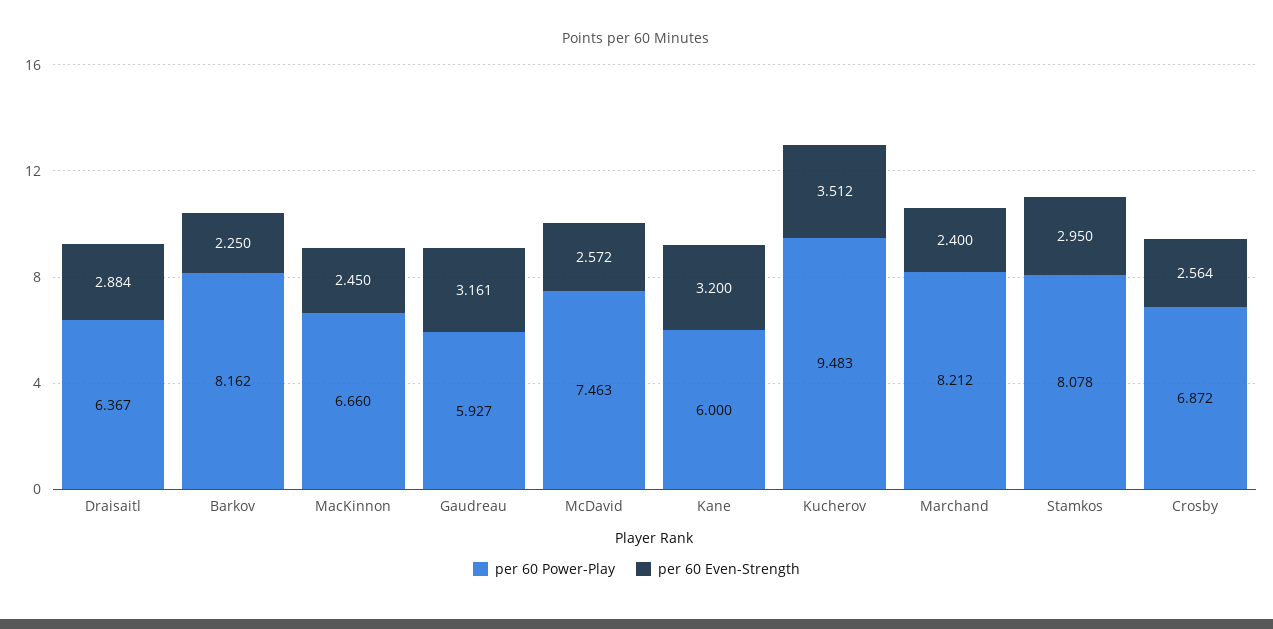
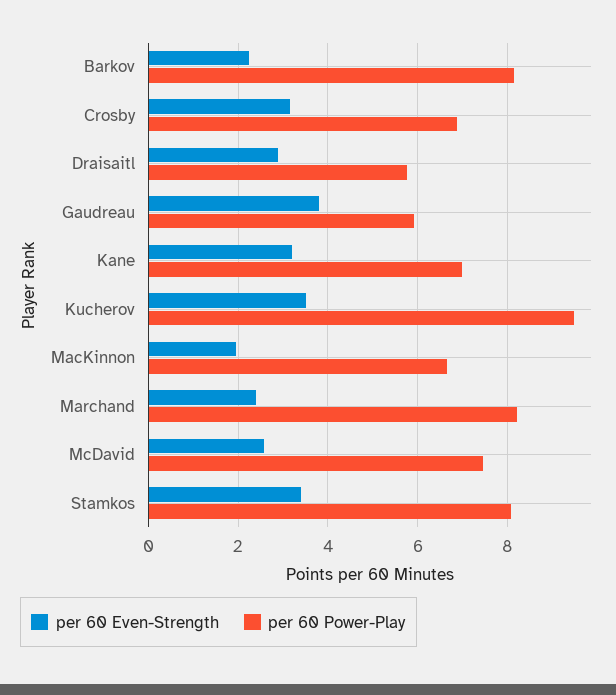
per 60 Power-Play, Draisaitl: 6.367 -> 5.8
per 60 Even-Strength, MacKinnon: 2.45 -> 2
per 60 Even-Strength, Gaudreau: 3.161 -> 3.8
per 60 Power-Play, Kane: 6 -> 7
per 60 Even-Strength, Stamkos: 2.95 -> 3.4
per 60 Even-Strength, Crosby: 2.564 -> 3.2

